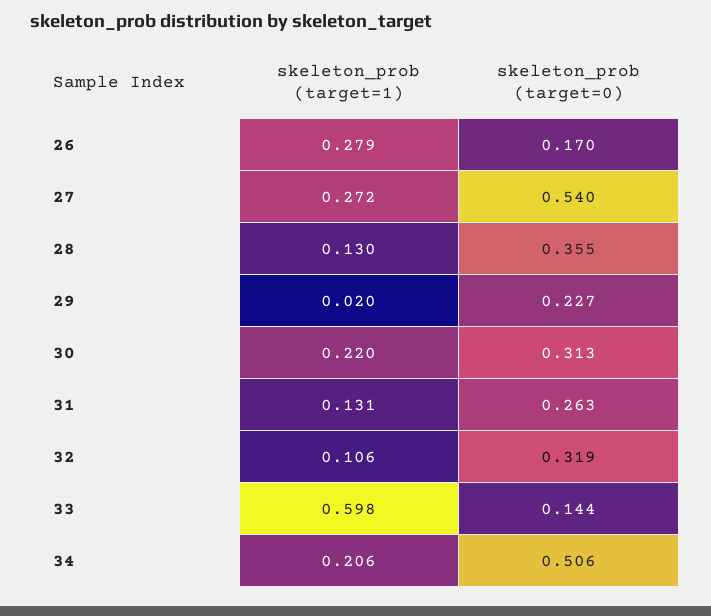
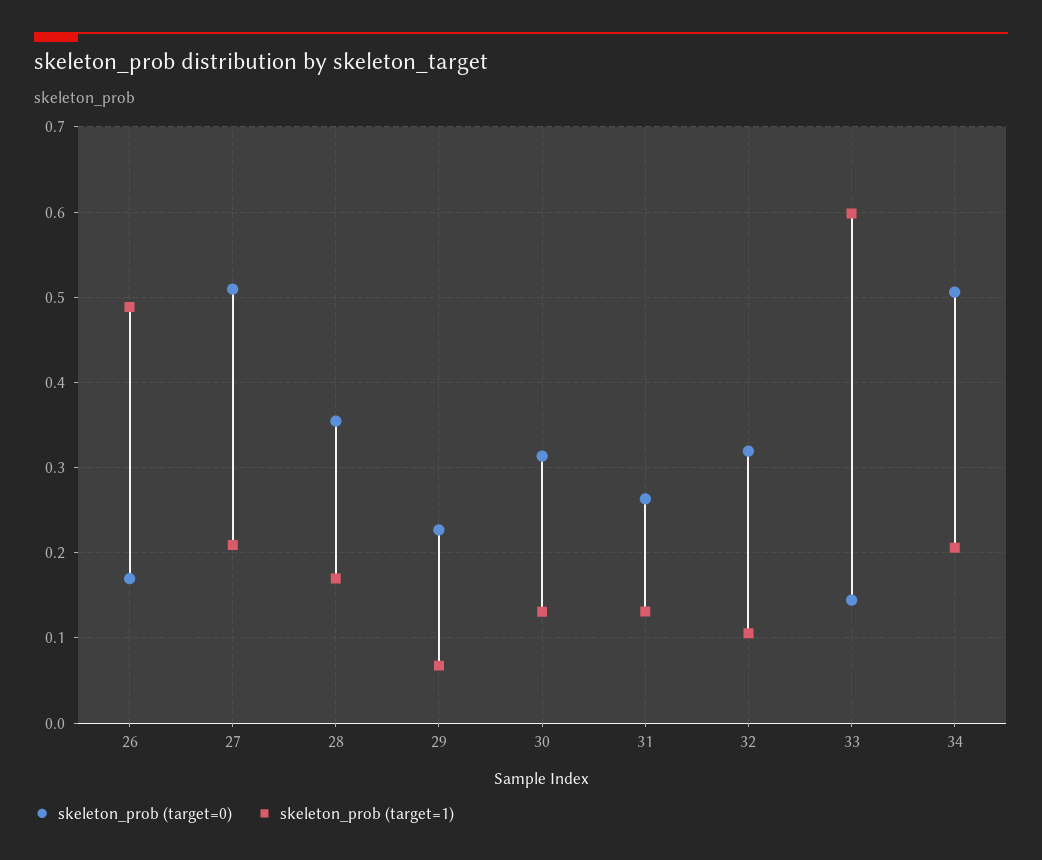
skeleton_prob (target=1), 26: 0.279 -> 0.49
skeleton_prob (target=1), 27: 0.272 -> 0.21
skeleton_prob (target=0), 27: 0.54 -> 0.51
skeleton_prob (target=1), 28: 0.13 -> 0.17
skeleton_prob (target=1), 29: 0.02 -> 0.07
skeleton_prob (target=1), 30: 0.22 -> 0.13

